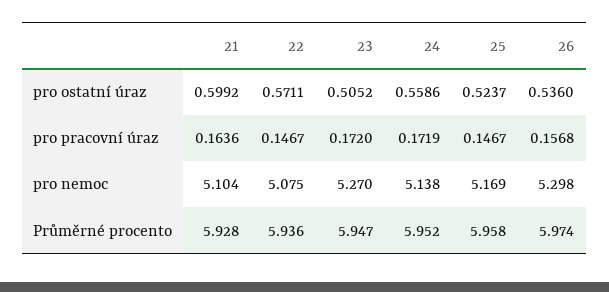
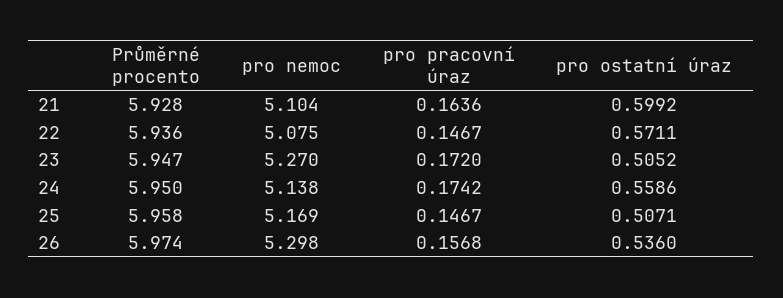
25, pro ostatní úraz: 0.5237 -> 0.5071
24, pro pracovní úraz: 0.1719 -> 0.1742
24, Průměrné procento: 5.952 -> 5.95

